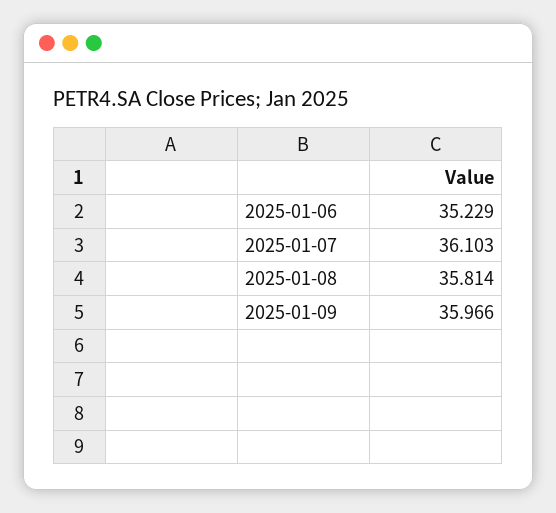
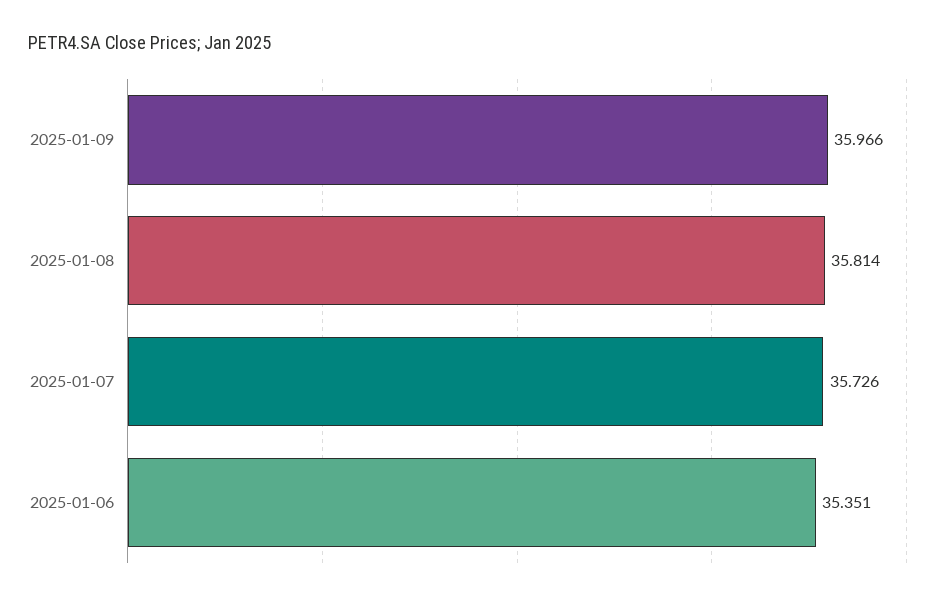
2025-01-06: 35.229 -> 35.351
2025-01-07: 36.103 -> 35.726

